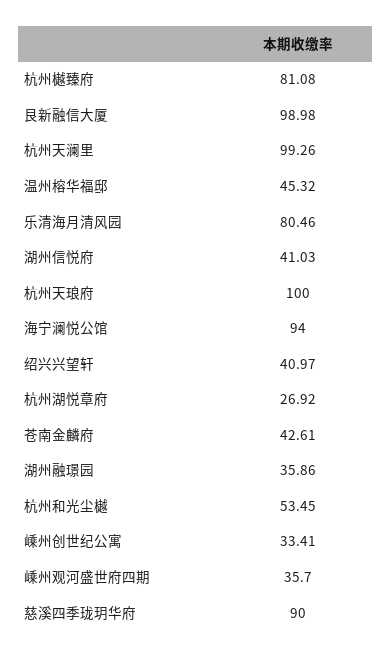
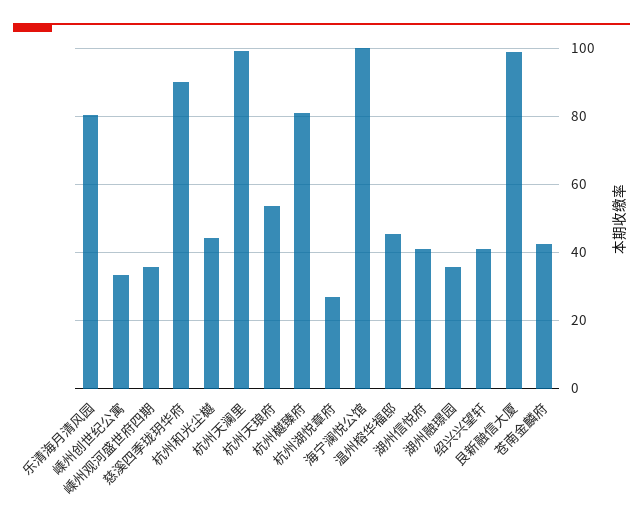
杭州天琅府: 100 -> 54
海宁澜悦公馆: 94 -> 100
杭州和光尘樾: 53.45 -> 44

